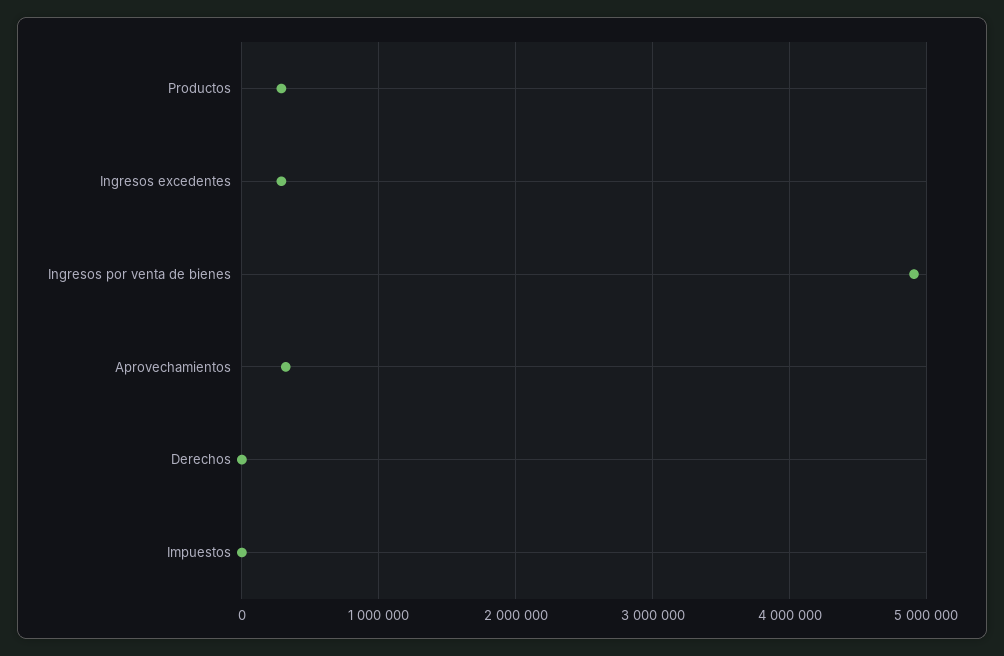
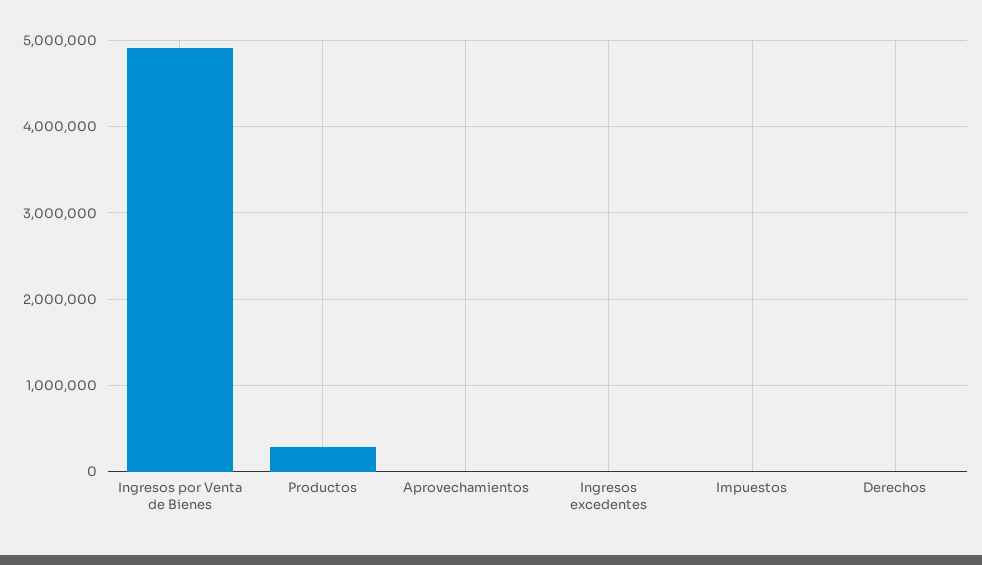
Ingresos excedentes: 300000 -> 0
Aprovechamientos: 300000 -> 0

